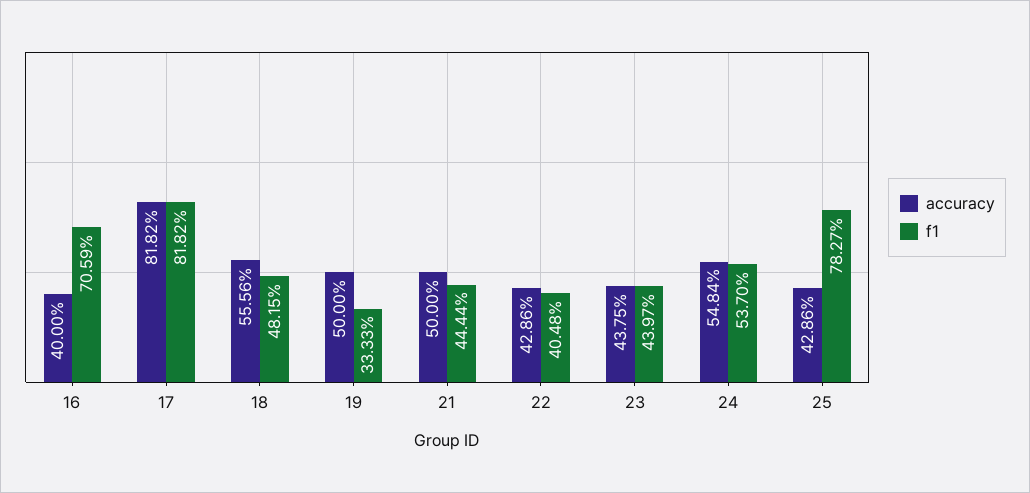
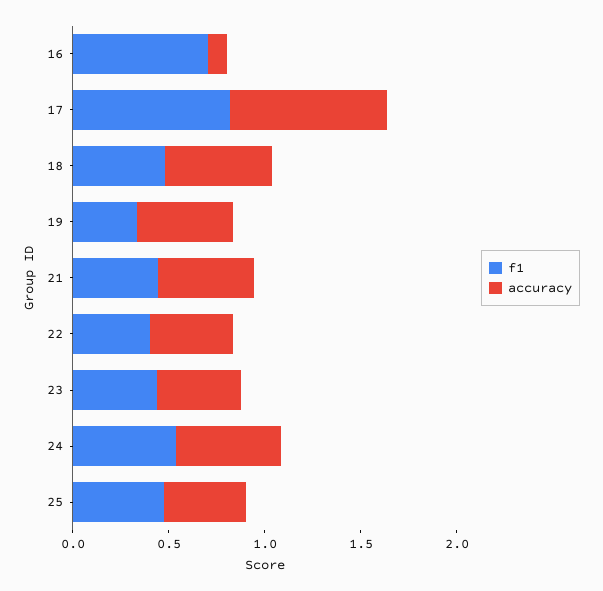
accuracy, 16: 0.4 -> 0.1
f1, 25: 0.7827 -> 0.5

